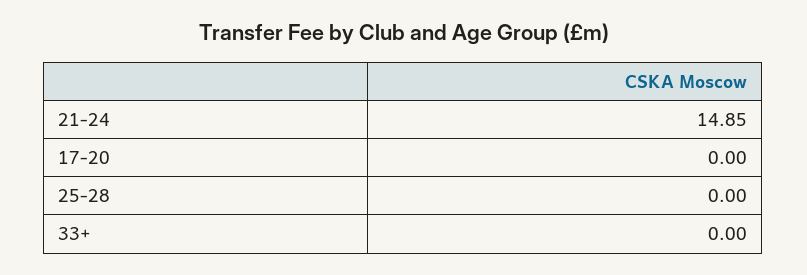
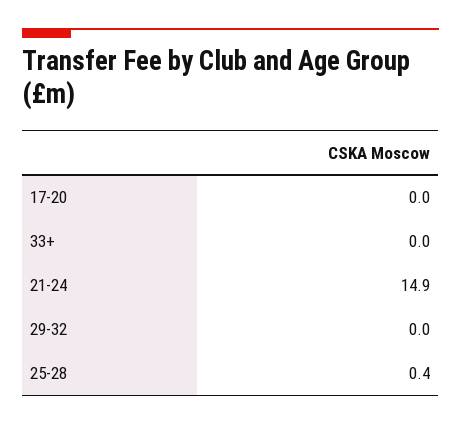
25-28: 0 -> 0.4
29-32: none -> 0

